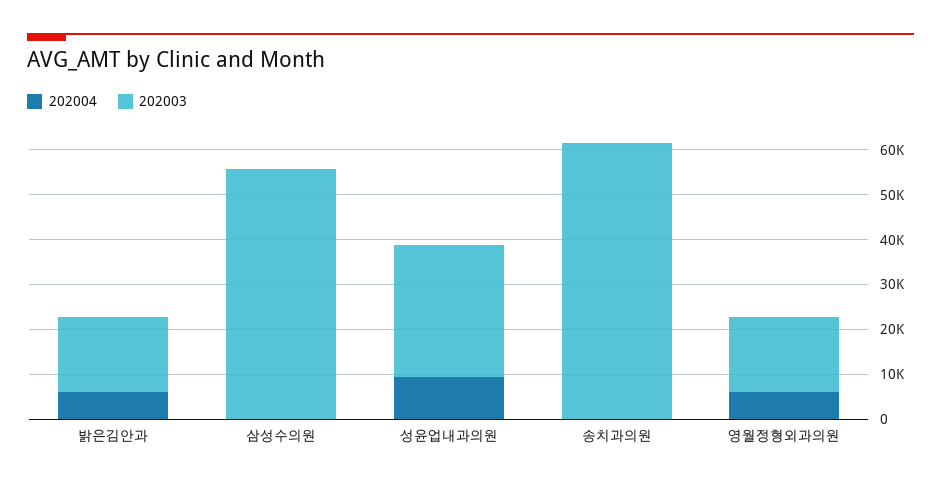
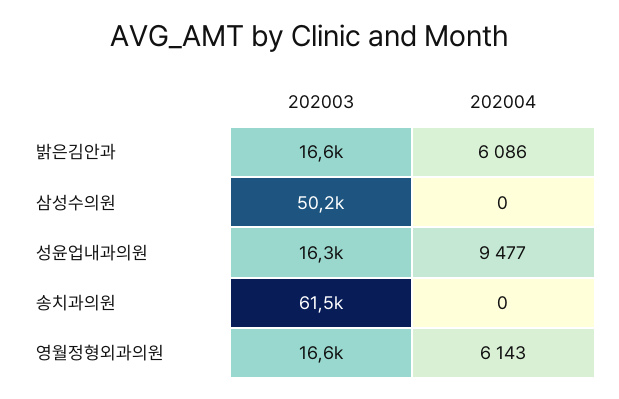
202003, 삼성수의원: 56000 -> 50200
202003, 성윤업내과의원: 30000 -> 16300

